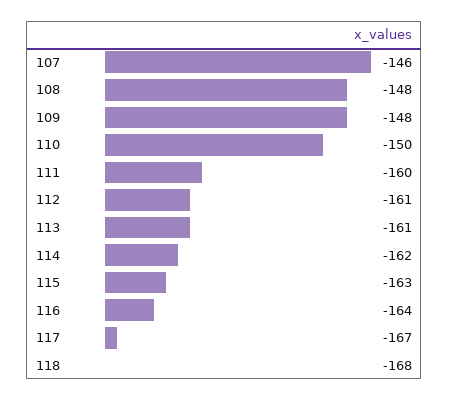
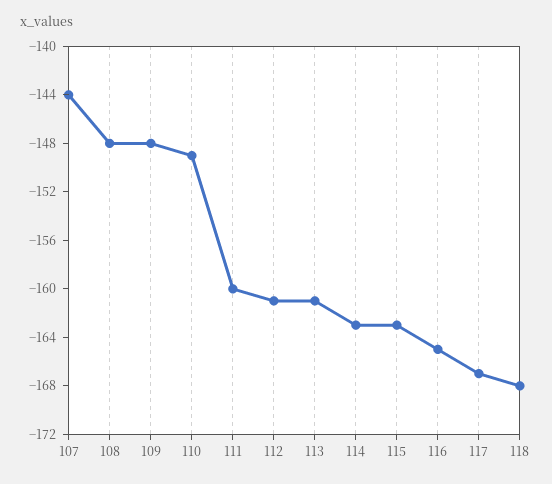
107: -146 -> -144
110: -150 -> -149
114: -162 -> -163
116: -164 -> -165

